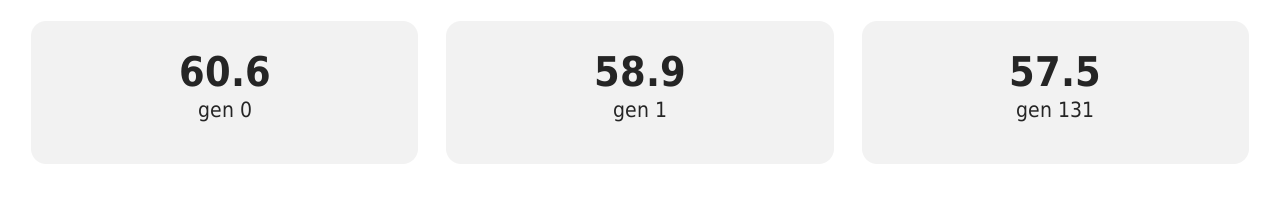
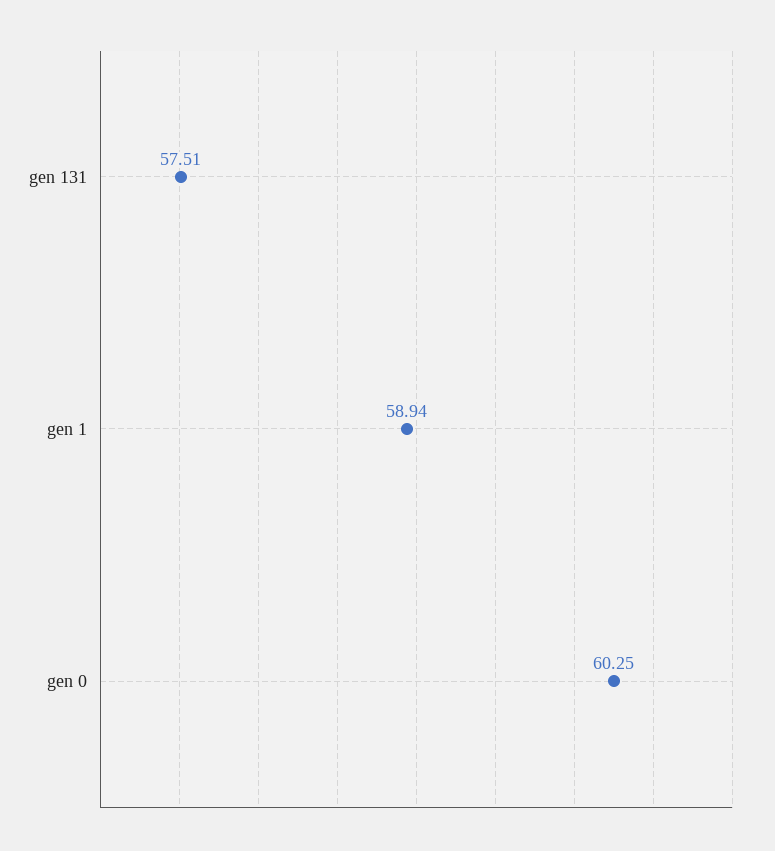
gen 0: 60.6 -> 60.25

